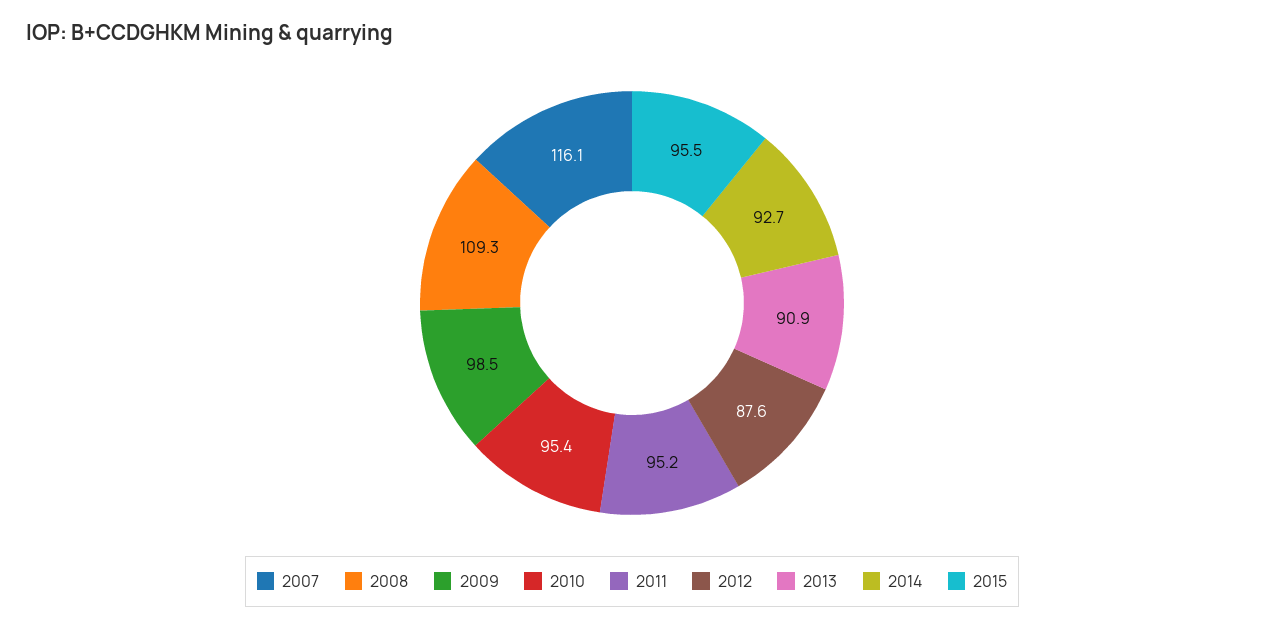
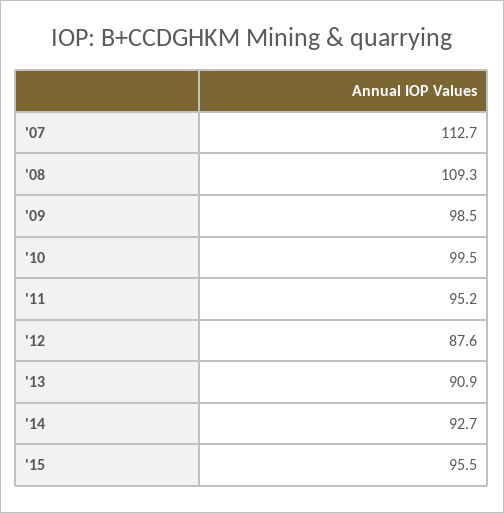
2007: 116.1 -> 112.7
2010: 95.4 -> 99.5

